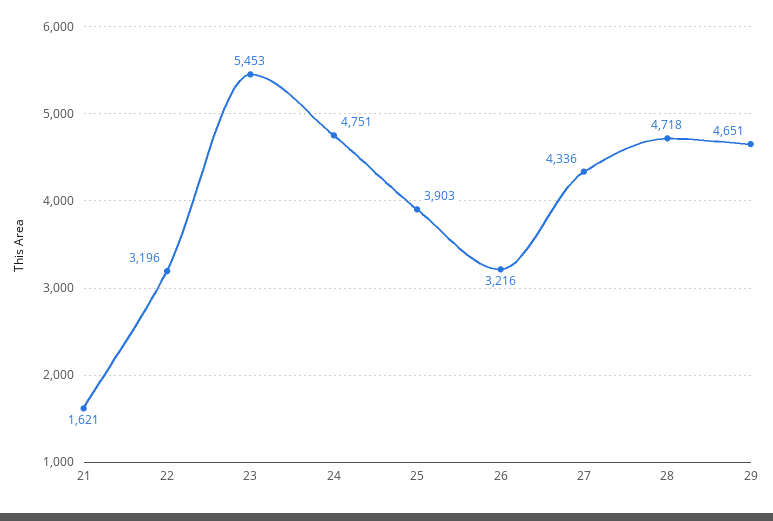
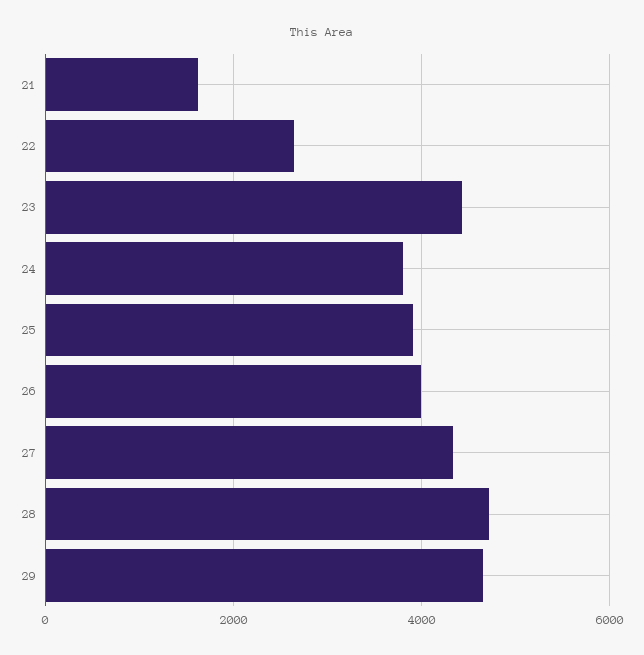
22: 3196 -> 2600
23: 5453 -> 4400
24: 4751 -> 3800
26: 3216 -> 4000

